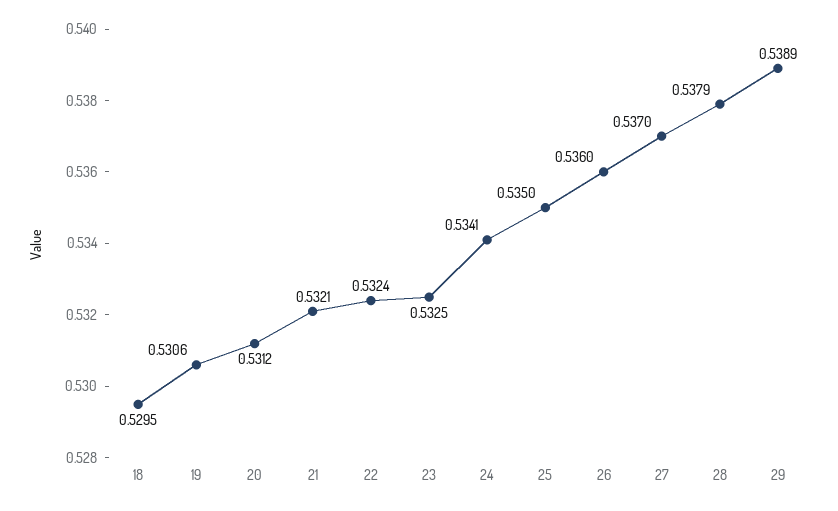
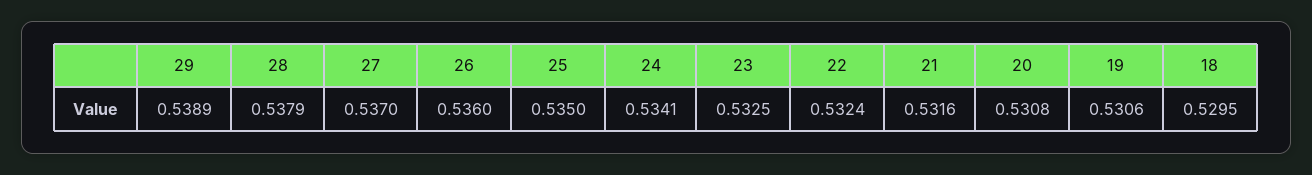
20: 0.5312 -> 0.5308
21: 0.5321 -> 0.5316

